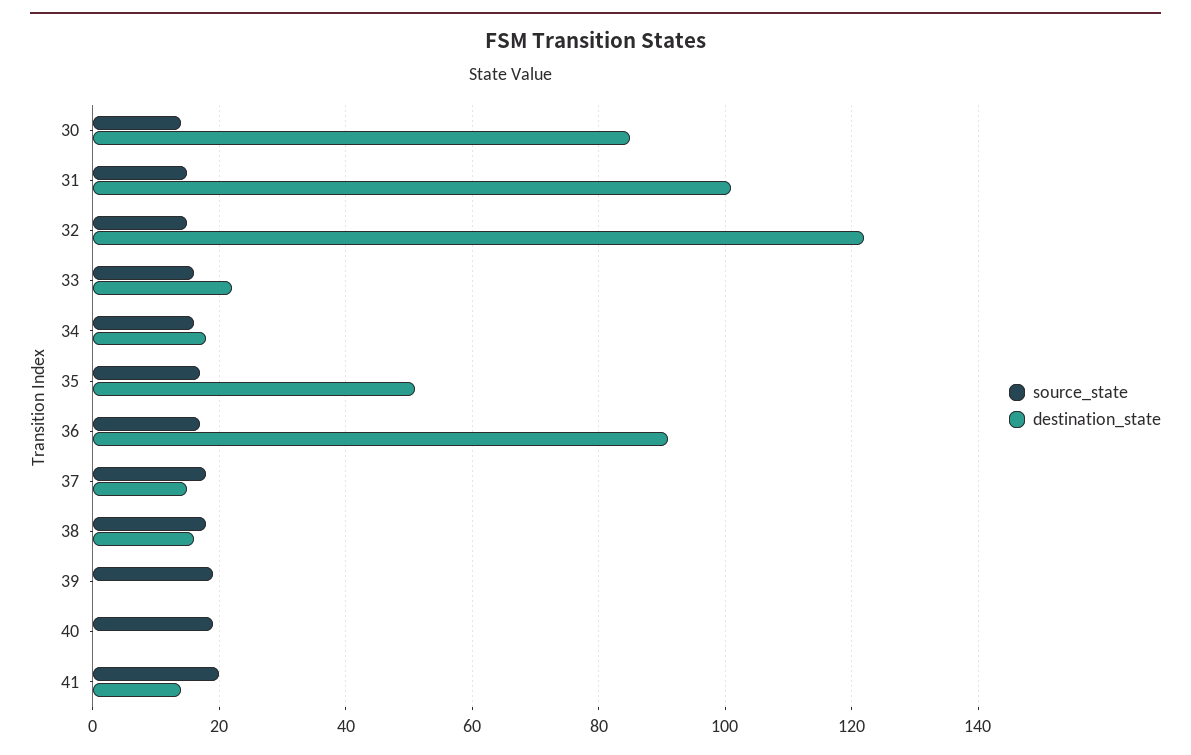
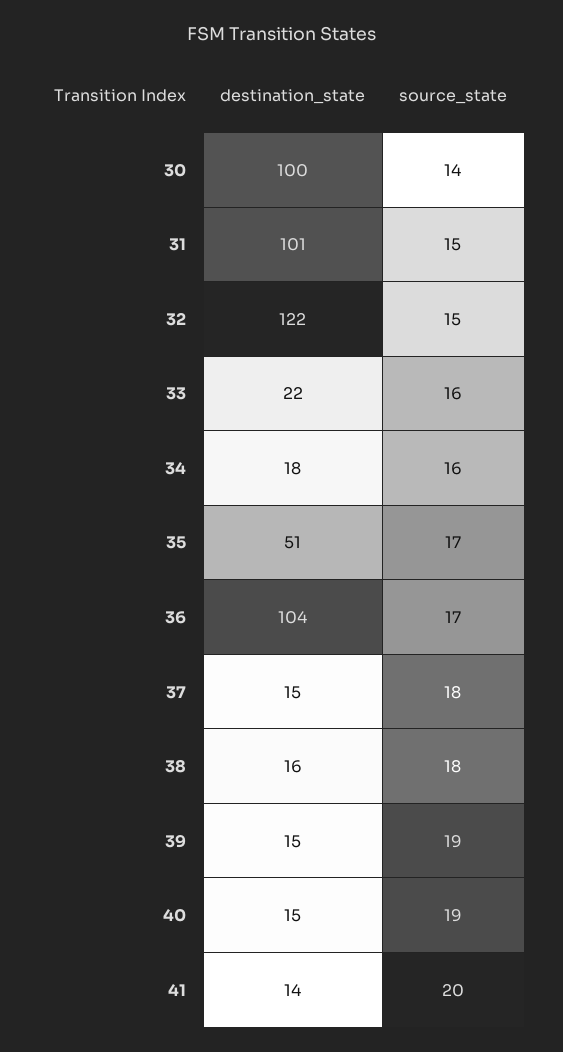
destination_state, 30: 85 -> 100
destination_state, 36: 90 -> 104
destination_state, 39: 0 -> 15
destination_state, 40: 0 -> 15

